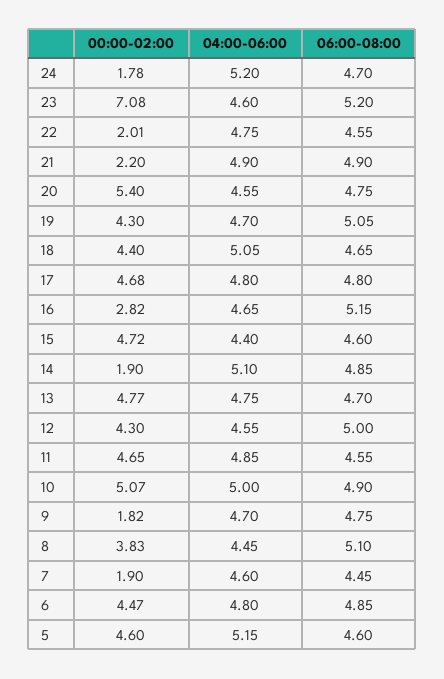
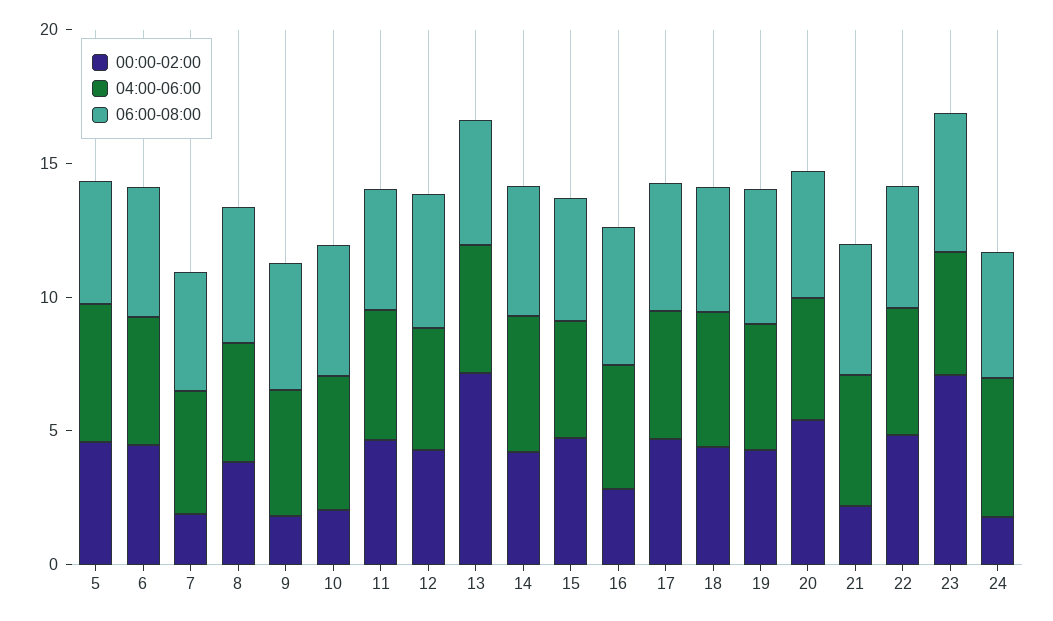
00:00-02:00, 22: 2.01 -> 5
00:00-02:00, 14: 1.9 -> 4
00:00-02:00, 13: 4.77 -> 7
00:00-02:00, 10: 5.07 -> 2

